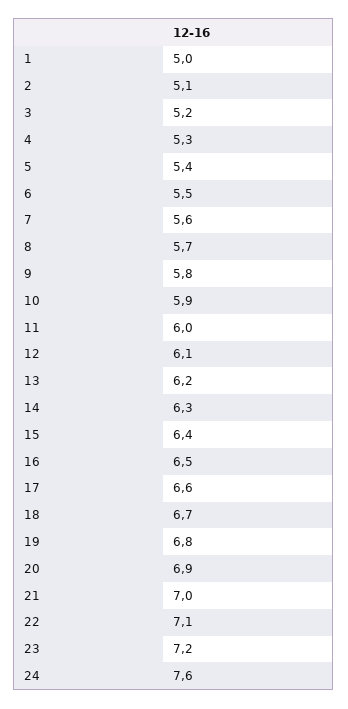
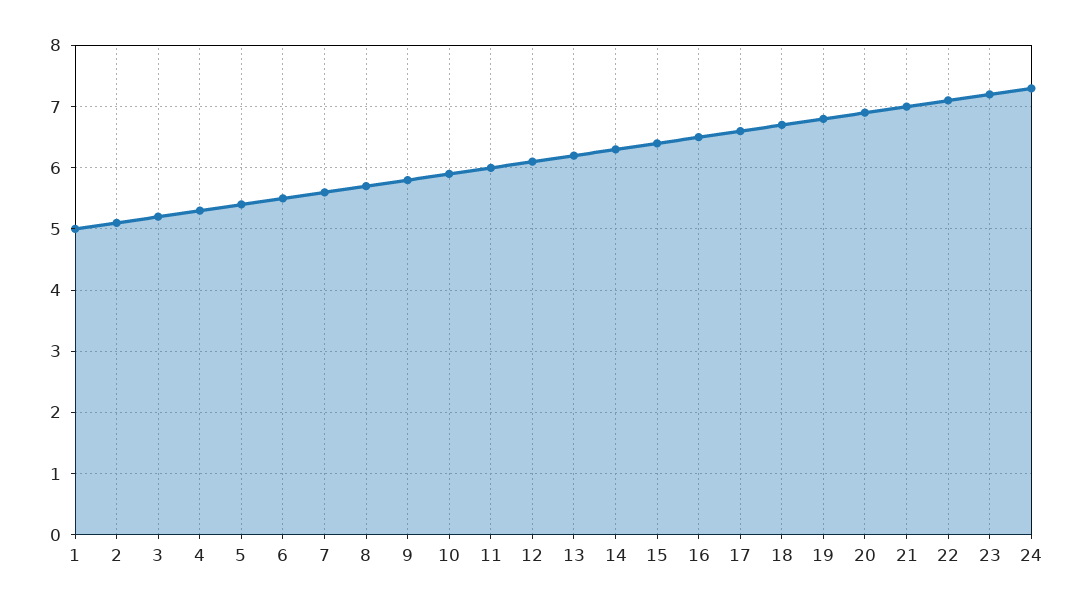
24: 7.6 -> 7.3

